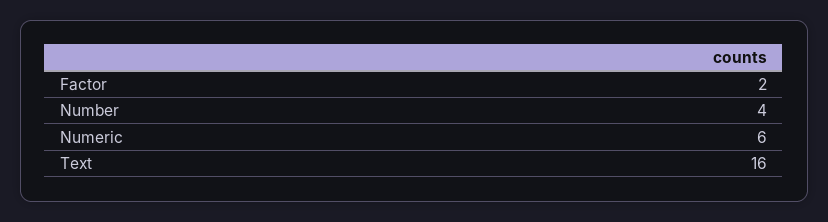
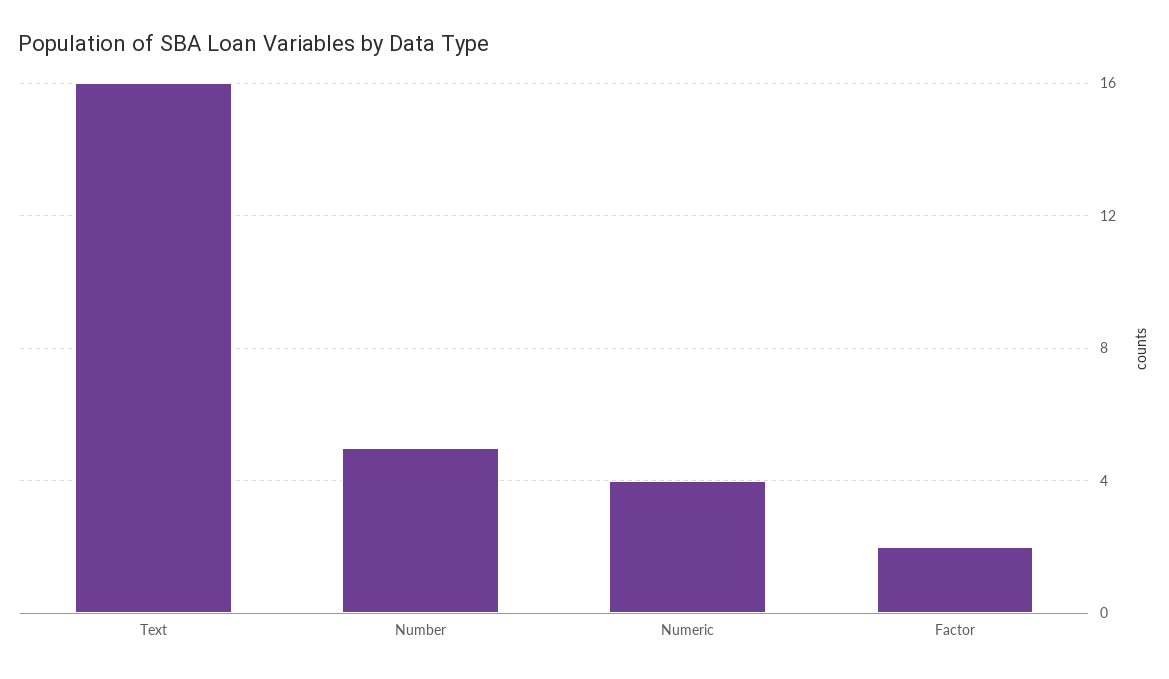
Number: 4 -> 5
Numeric: 6 -> 4

